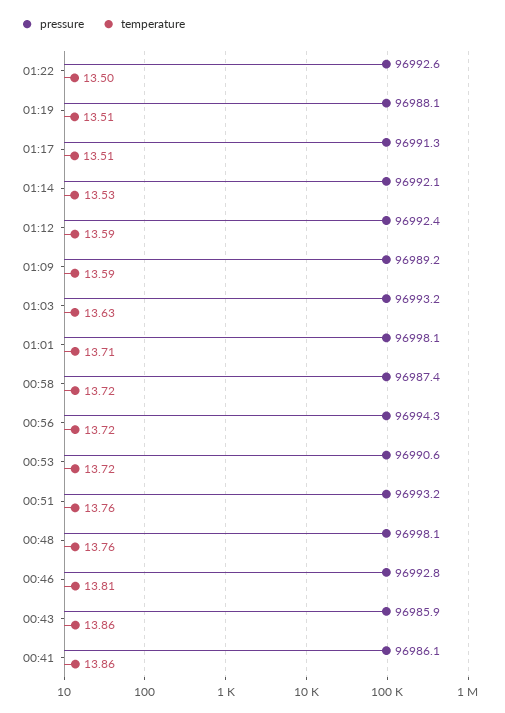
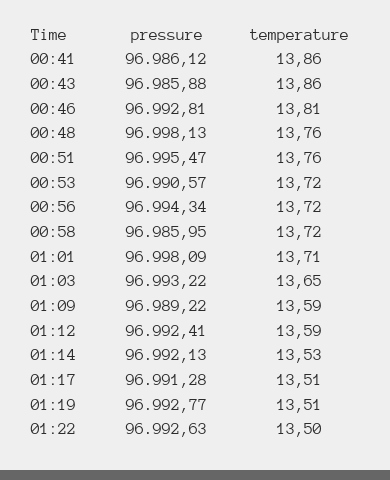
pressure, 01:19: 96988.1 -> 96992.77
temperature, 01:03: 13.63 -> 13.65
pressure, 00:58: 96987.4 -> 96985.95
pressure, 00:51: 96993.2 -> 96995.47

